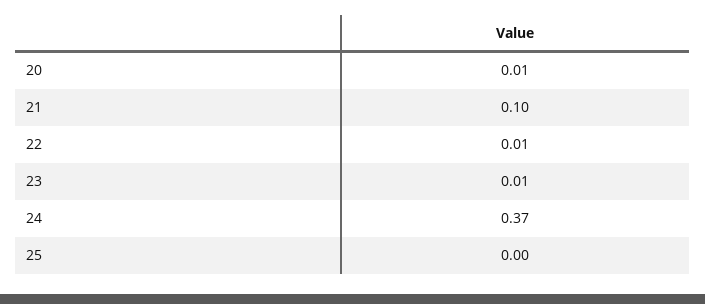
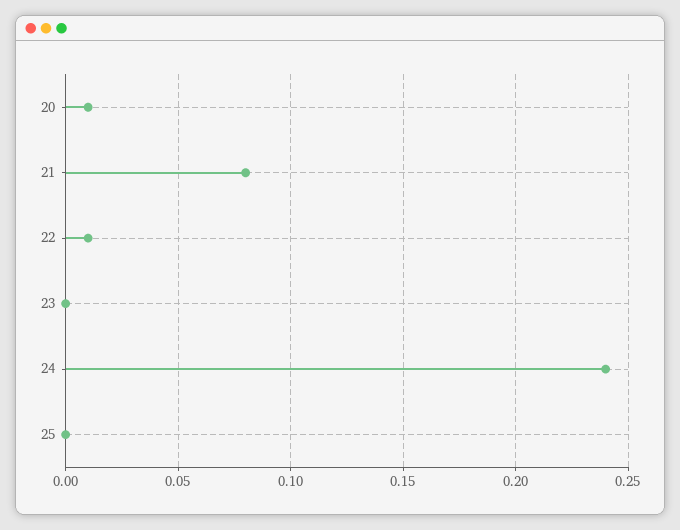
21: 0.1 -> 0.08
23: 0.01 -> 0
24: 0.37 -> 0.24

